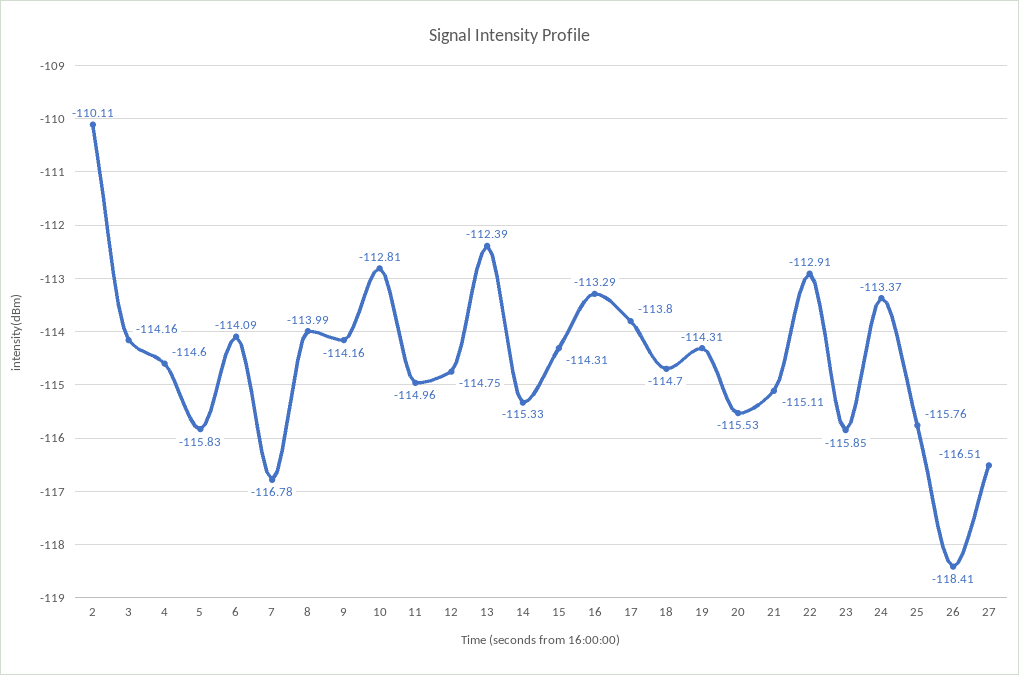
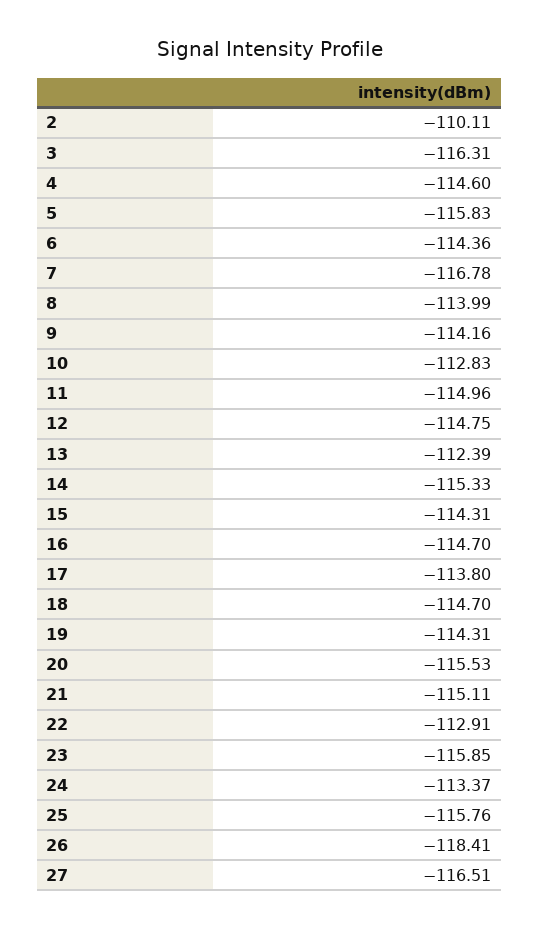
3: -114.16 -> -116.31
6: -114.09 -> -114.36
10: -112.81 -> -112.83
16: -113.29 -> -114.7

